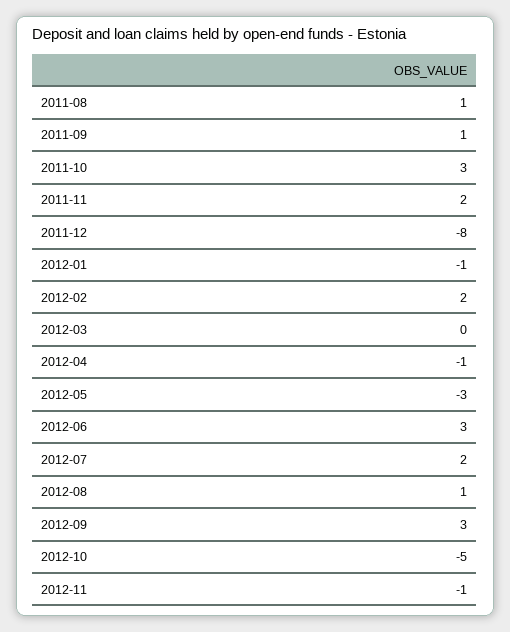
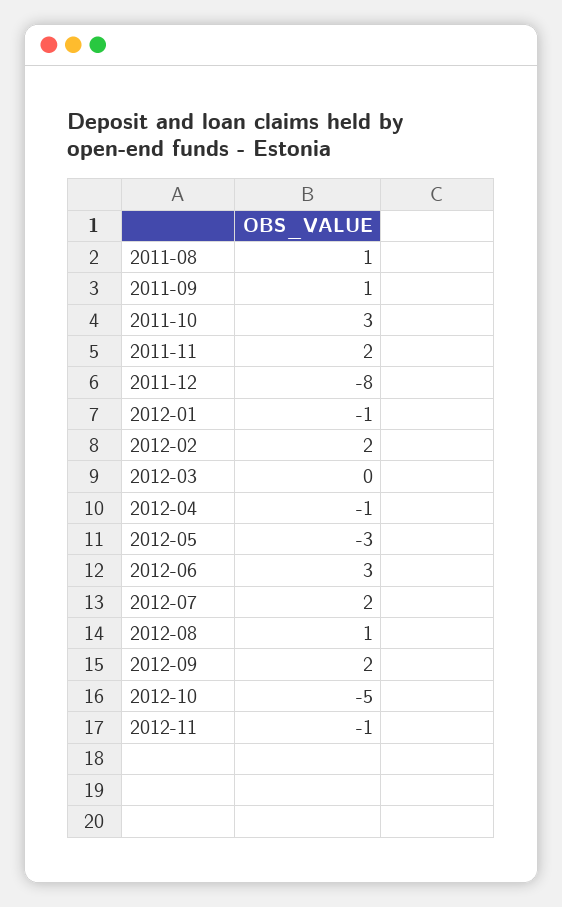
2012-09: 3 -> 2

